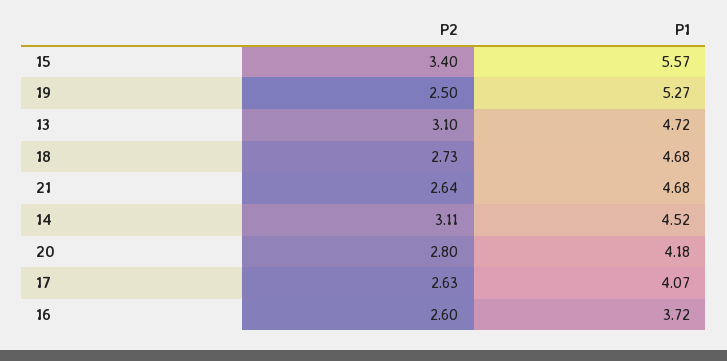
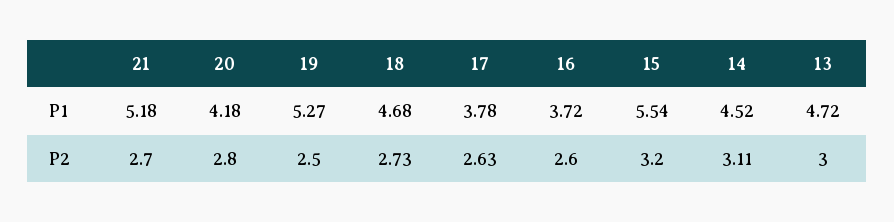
P2, 15: 3.4 -> 3.2
P1, 15: 5.57 -> 5.54
P2, 13: 3.1 -> 3
P2, 21: 2.64 -> 2.7
P1, 21: 4.68 -> 5.18
P1, 17: 4.07 -> 3.78

